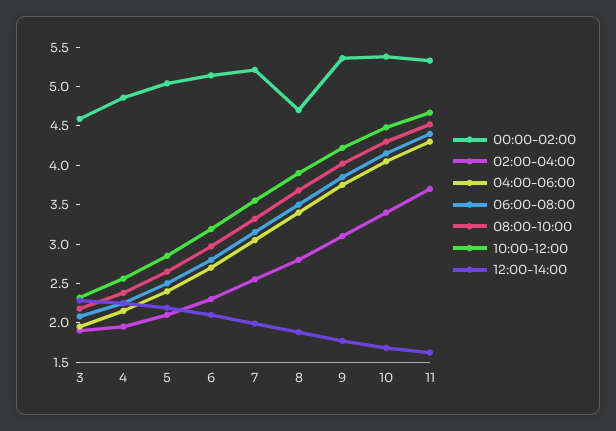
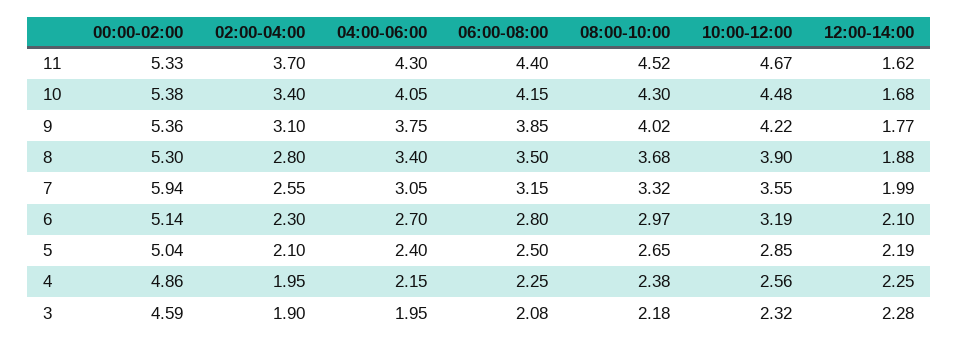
00:00-02:00, 7: 5.25 -> 5.94
00:00-02:00, 8: 4.75 -> 5.3

